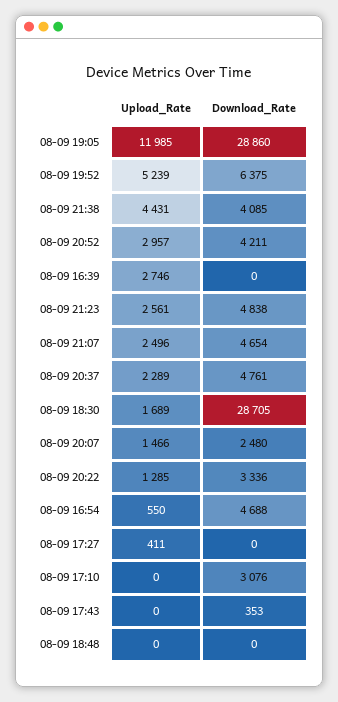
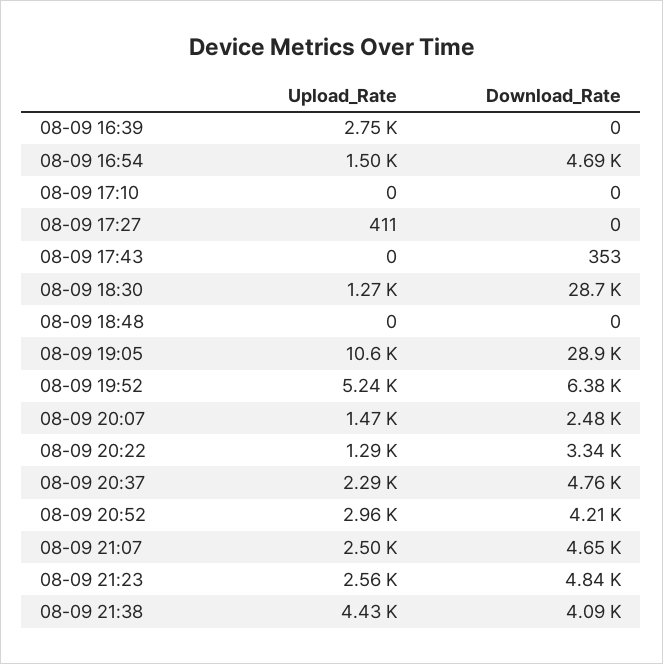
Upload_Rate, 08-09 19:05: 11985 -> 10600
Upload_Rate, 08-09 18:30: 1689 -> 1270
Upload_Rate, 08-09 16:54: 550 -> 1500
Download_Rate, 08-09 17:10: 3076 -> 0

